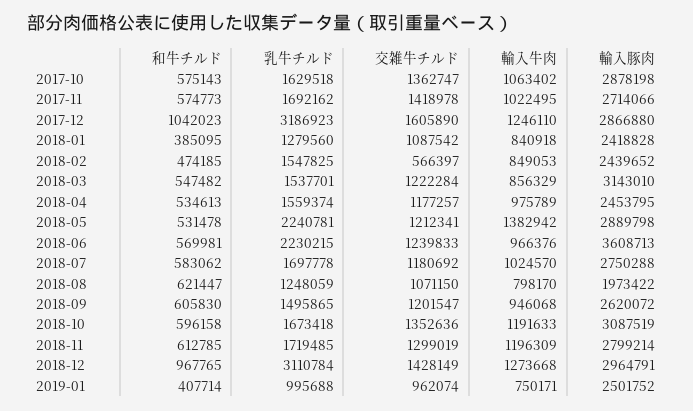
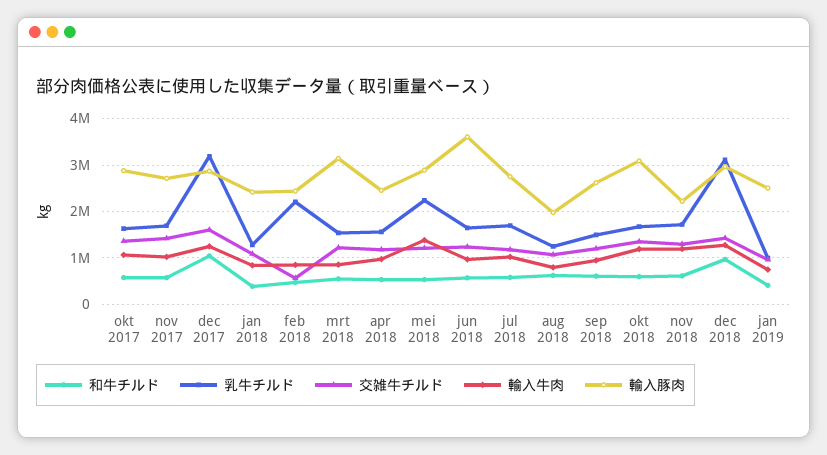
乳牛チルド, 2018-02: 1547825 -> 2200000
乳牛チルド, 2018-06: 2230215 -> 1600000
輸入豚肉, 2018-11: 2799214 -> 2200000

